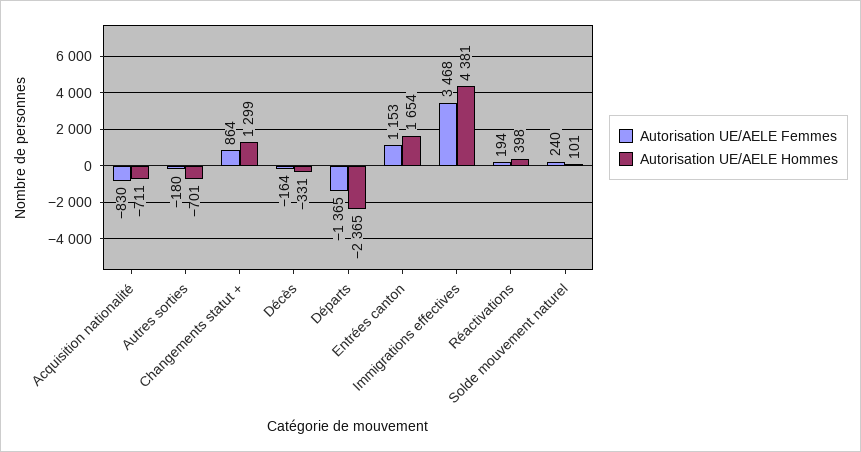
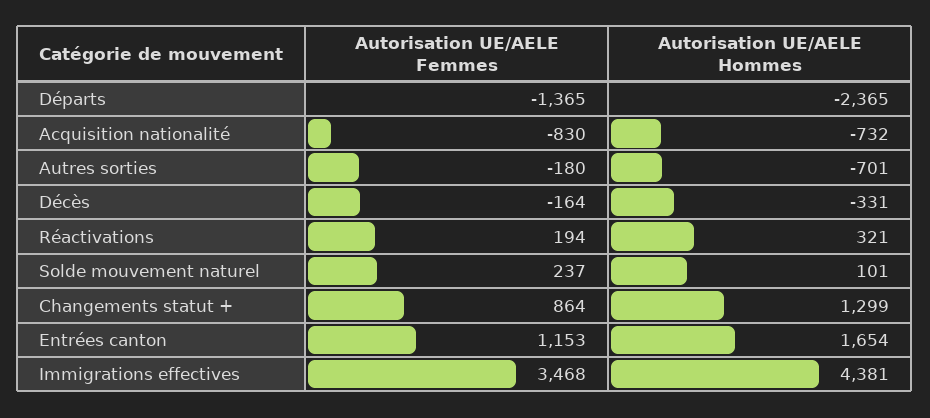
Autorisation UE/AELE Hommes, Acquisition nationalité: -711 -> -732
Autorisation UE/AELE Hommes, Réactivations: 398 -> 321
Autorisation UE/AELE Femmes, Solde mouvement naturel: 240 -> 237

